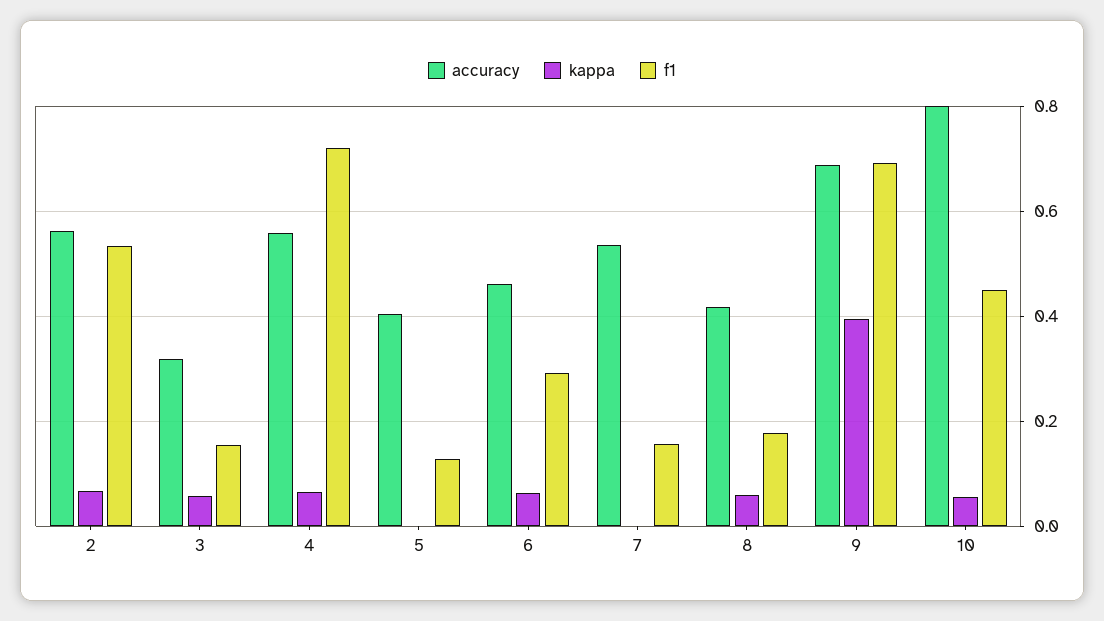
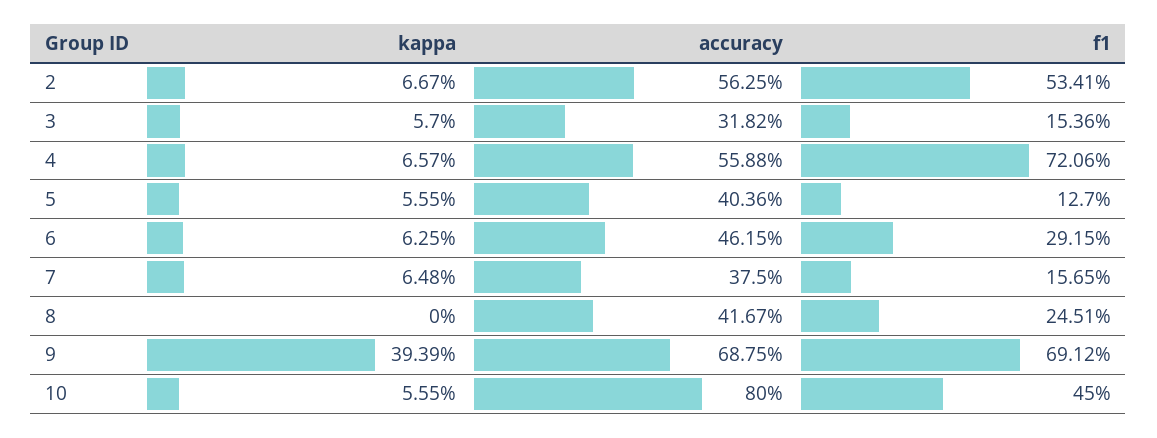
kappa, 5: 0 -> 0.0555
accuracy, 7: 0.54 -> 0.375
kappa, 7: 0 -> 0.0648
kappa, 8: 0.06 -> 0
f1, 8: 0.18 -> 0.2451

